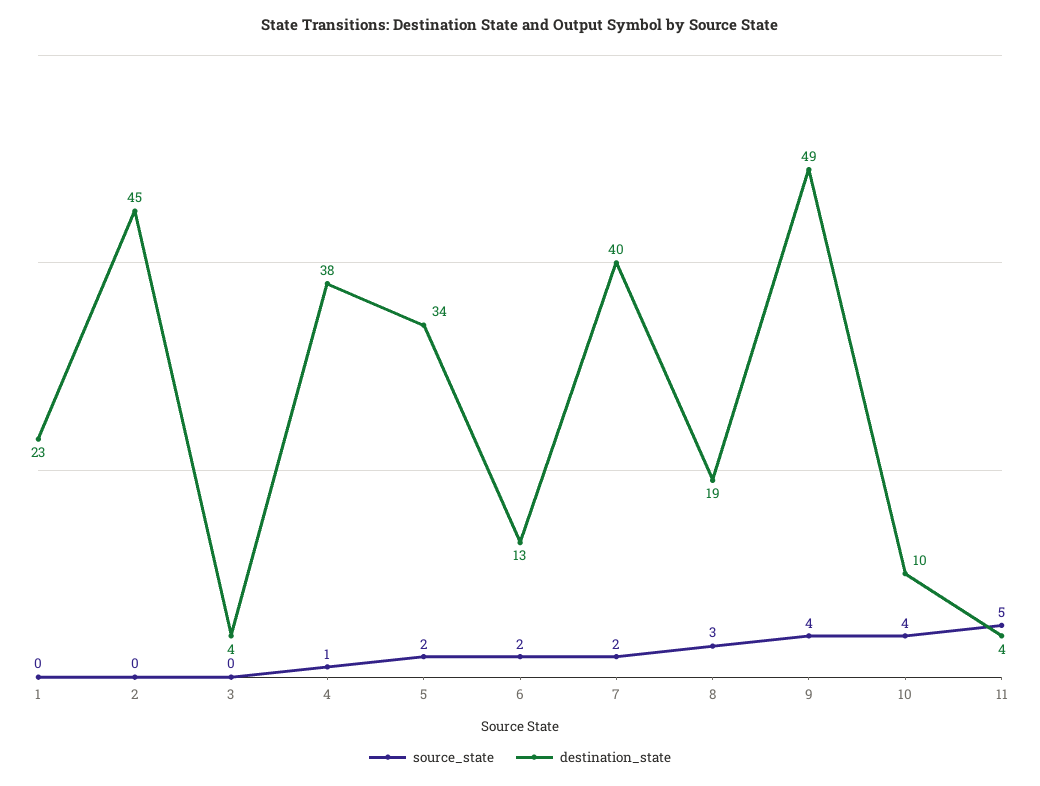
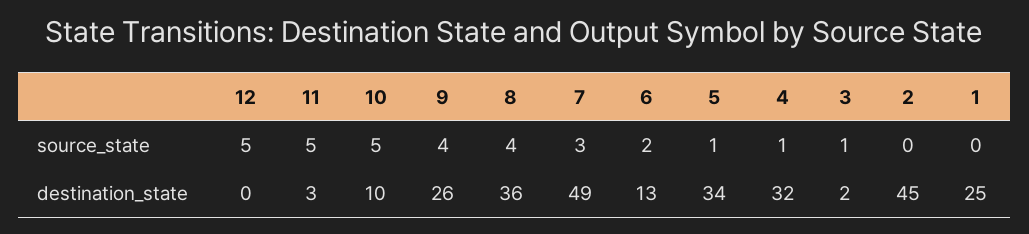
destination_state, 1: 23 -> 25
source_state, 3: 0 -> 1
destination_state, 3: 4 -> 2
destination_state, 4: 38 -> 32
source_state, 5: 2 -> 1
source_state, 7: 2 -> 3
destination_state, 7: 40 -> 49
source_state, 8: 3 -> 4
destination_state, 8: 19 -> 36
destination_state, 9: 49 -> 26
source_state, 10: 4 -> 5
destination_state, 11: 4 -> 3
source_state, 12: none -> 5
destination_state, 12: none -> 0

